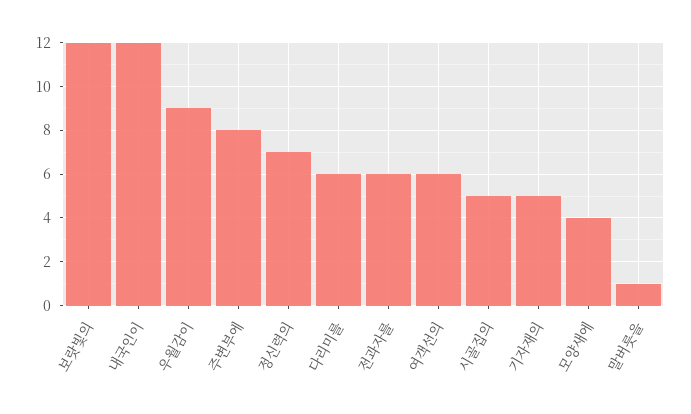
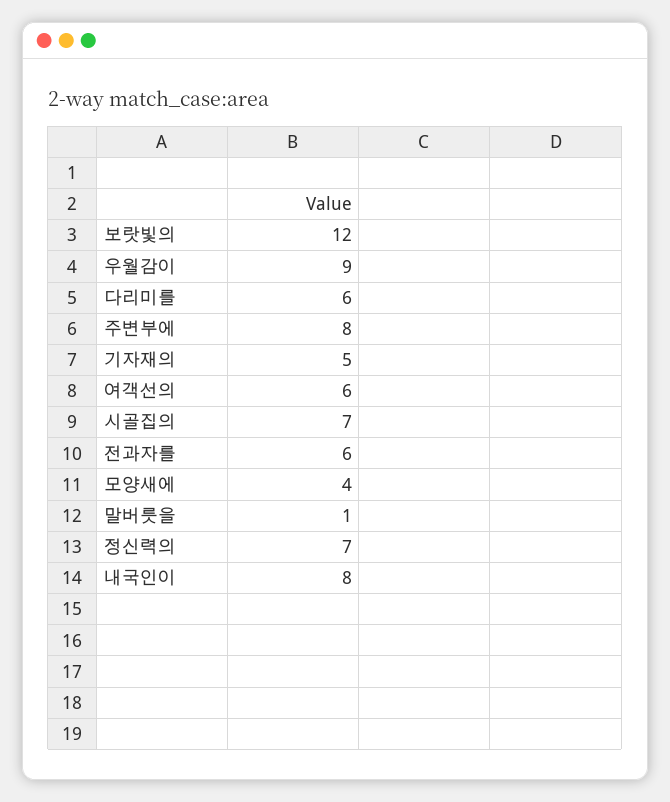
내국인이: 12 -> 8
시골집의: 5 -> 7

